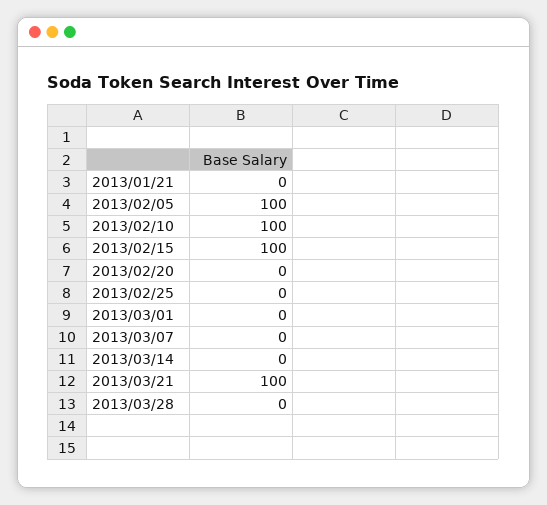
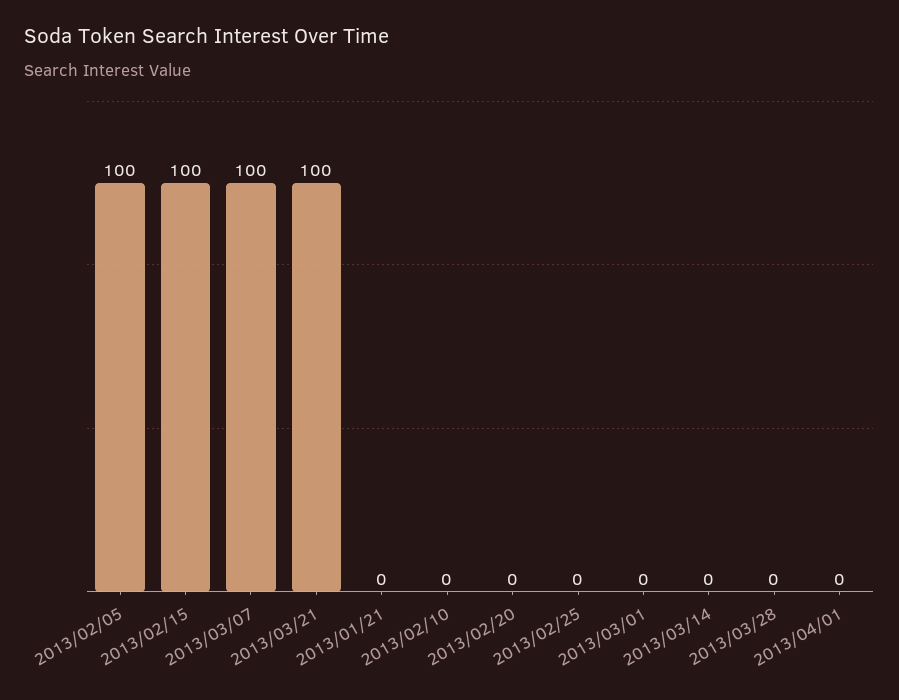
2013/02/10: 100 -> 0
2013/03/07: 0 -> 100
2013/04/01: none -> 0

